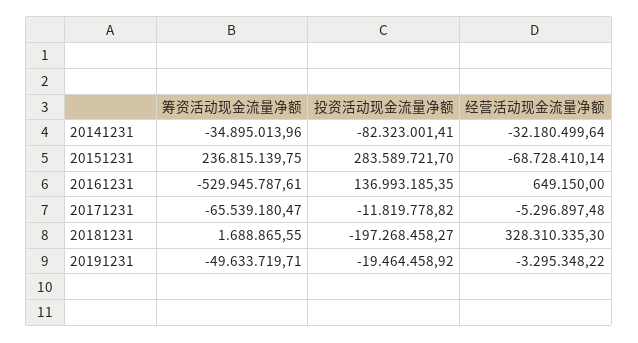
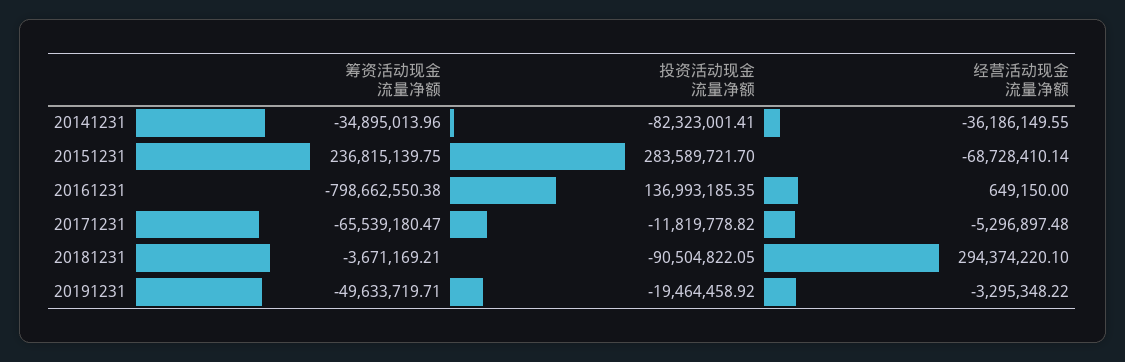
经营活动现金流量净额, 20141231: -32180499.64 -> -36186149.55
筹资活动现金流量净额, 20161231: -529945787.61 -> -798662550.38
筹资活动现金流量净额, 20181231: 1688865.55 -> -3671169.21
投资活动现金流量净额, 20181231: -197268458.27 -> -90504822.05
经营活动现金流量净额, 20181231: 328310335.3 -> 294374220.1

